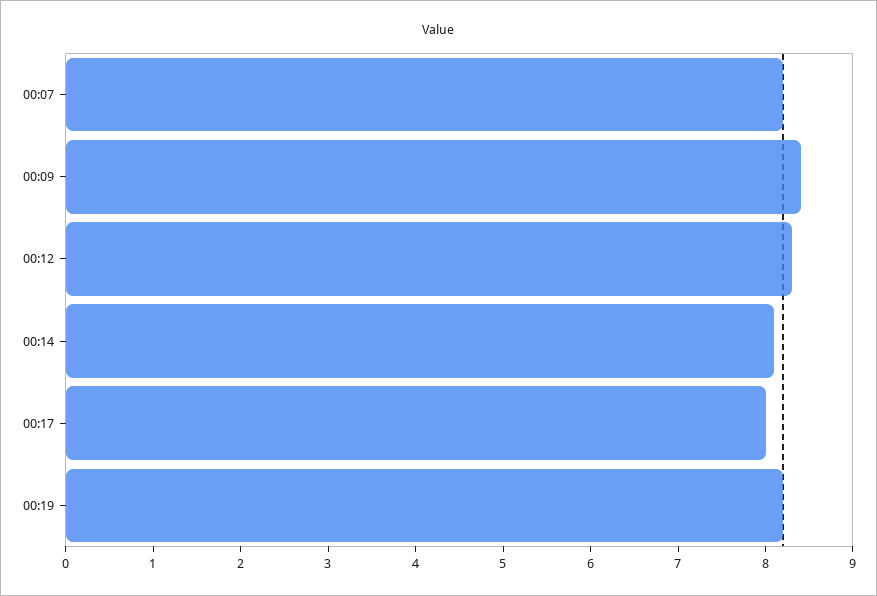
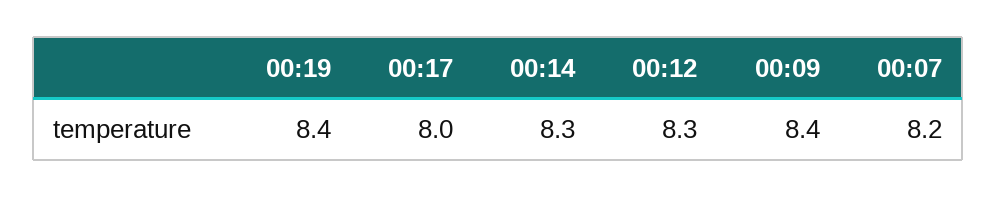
00:14: 8.1 -> 8.3
00:19: 8.2 -> 8.4

